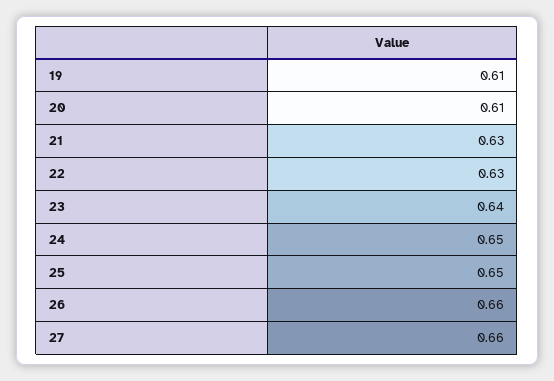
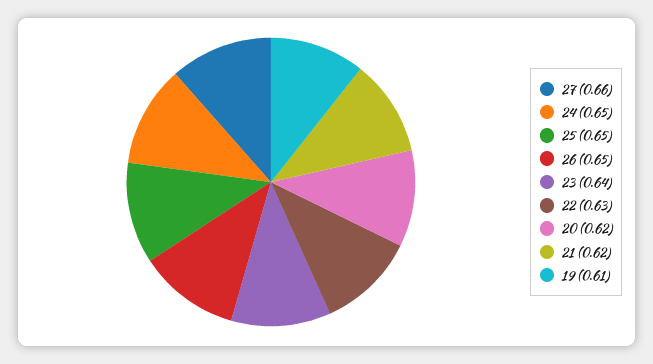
20: 0.61 -> 0.62
21: 0.63 -> 0.62
26: 0.66 -> 0.65

